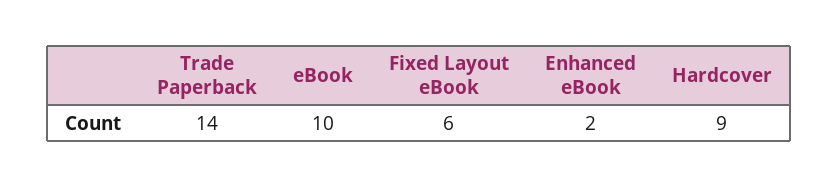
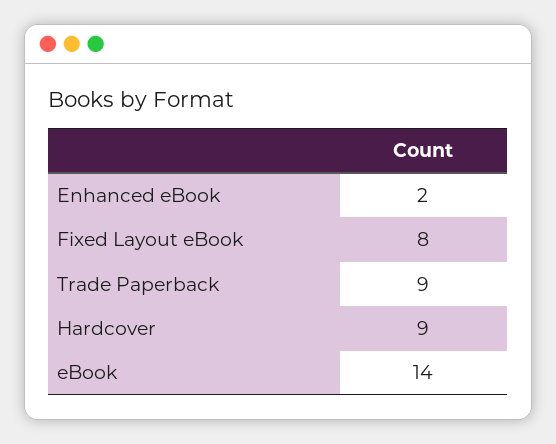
Trade Paperback: 14 -> 9
eBook: 10 -> 14
Fixed Layout eBook: 6 -> 8

